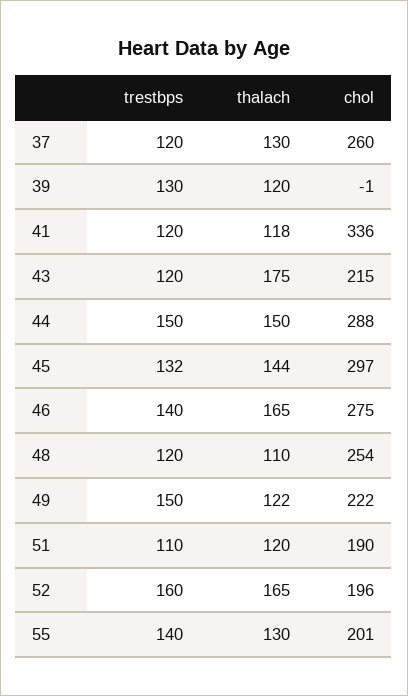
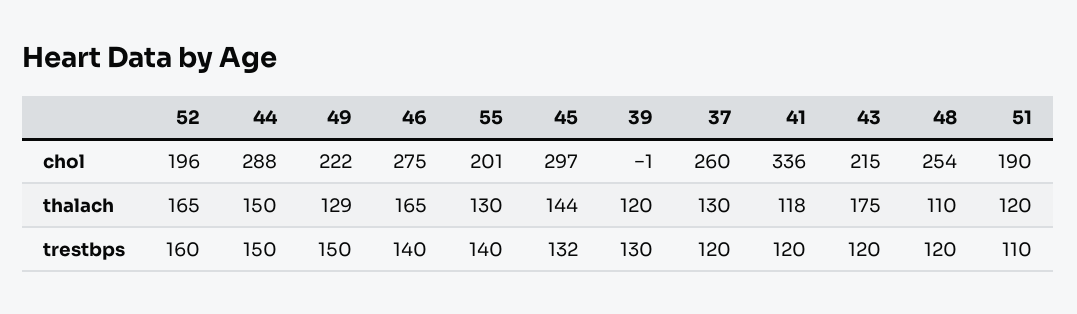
thalach, 49: 122 -> 129

